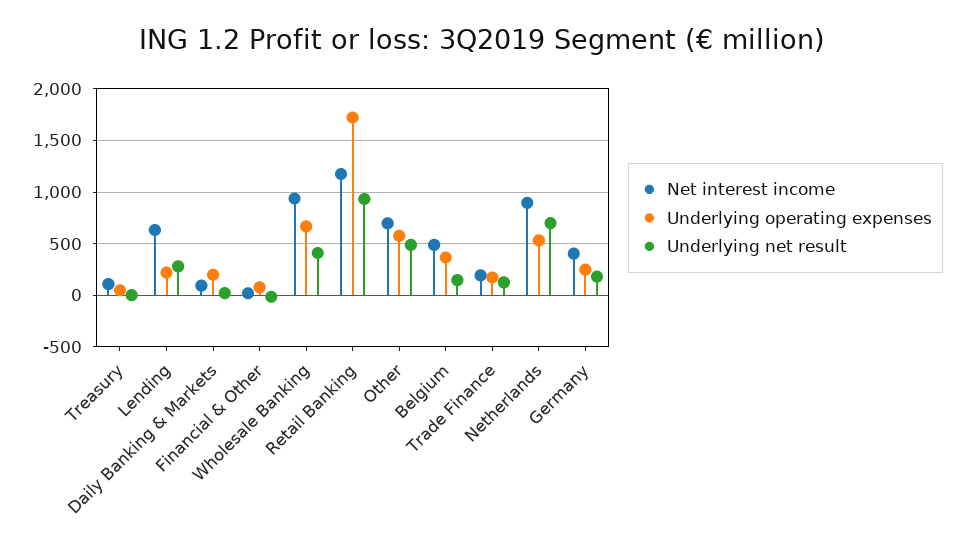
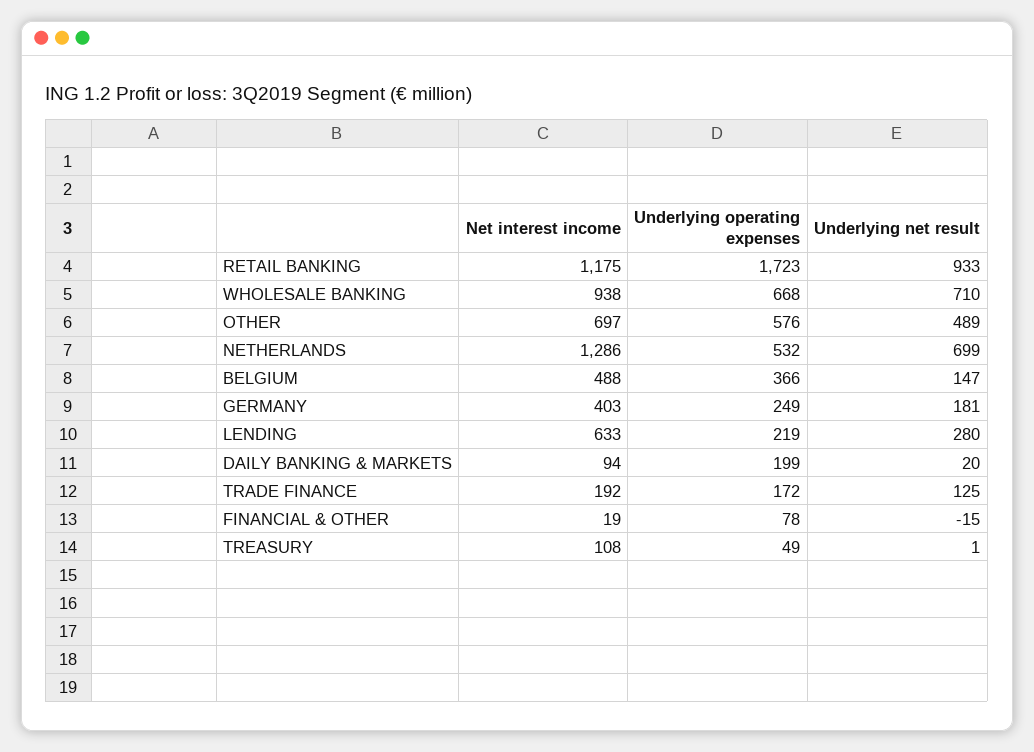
Underlying net result, Wholesale Banking: 400 -> 710
Net interest income, Netherlands: 900 -> 1286

